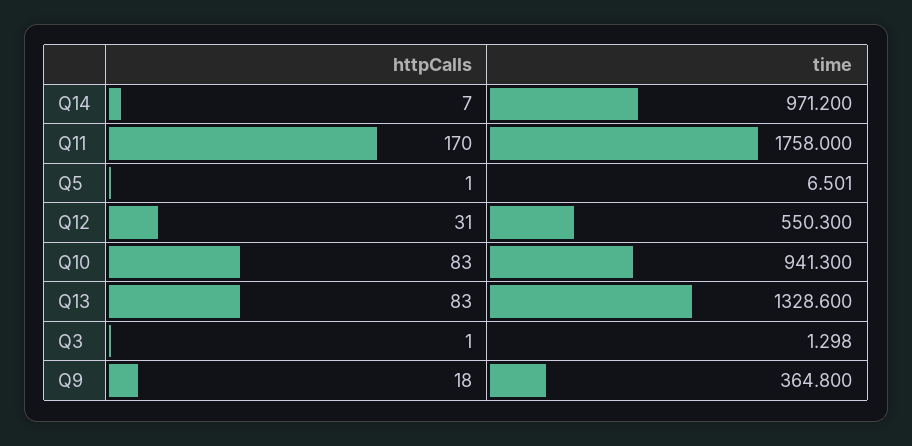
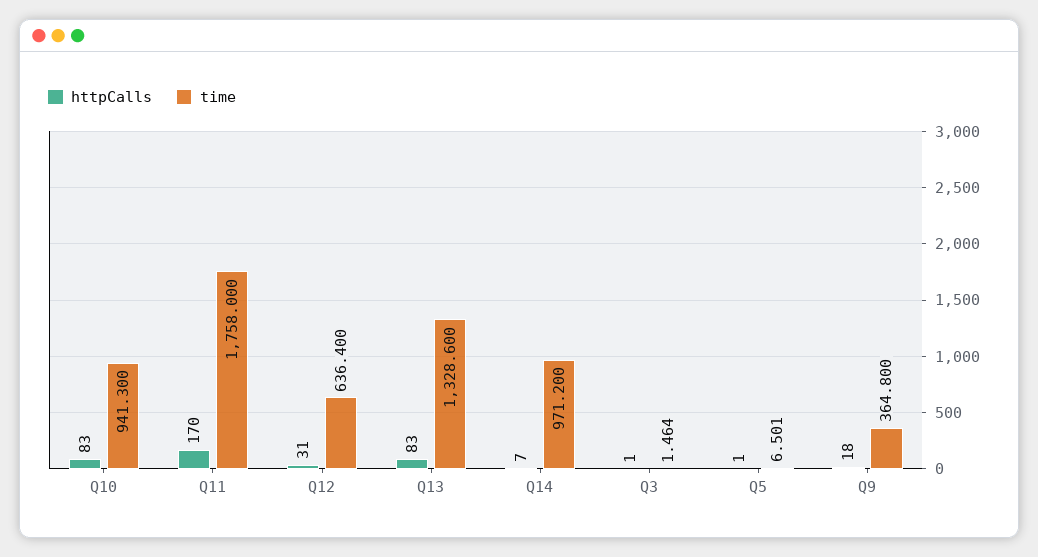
time, Q12: 550.3 -> 636.4
time, Q3: 1.298 -> 1.464

